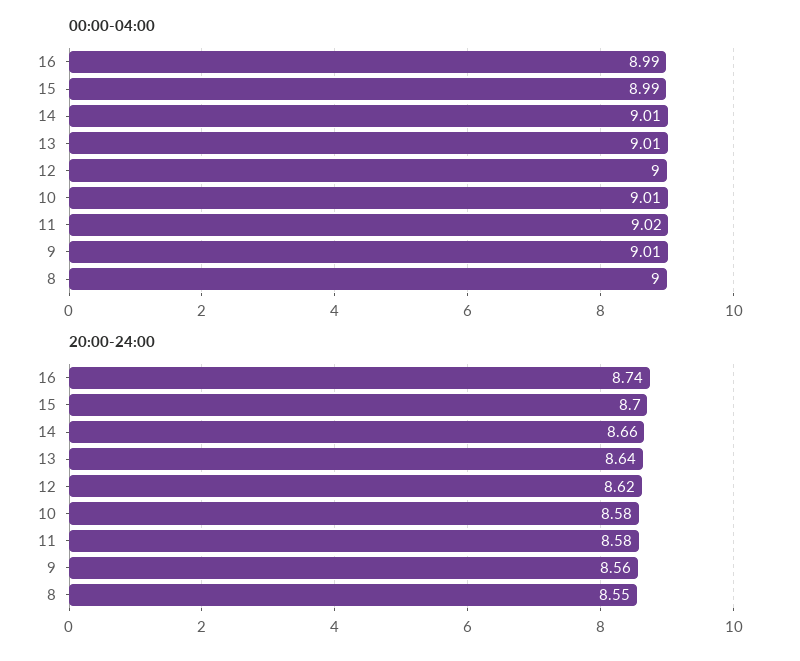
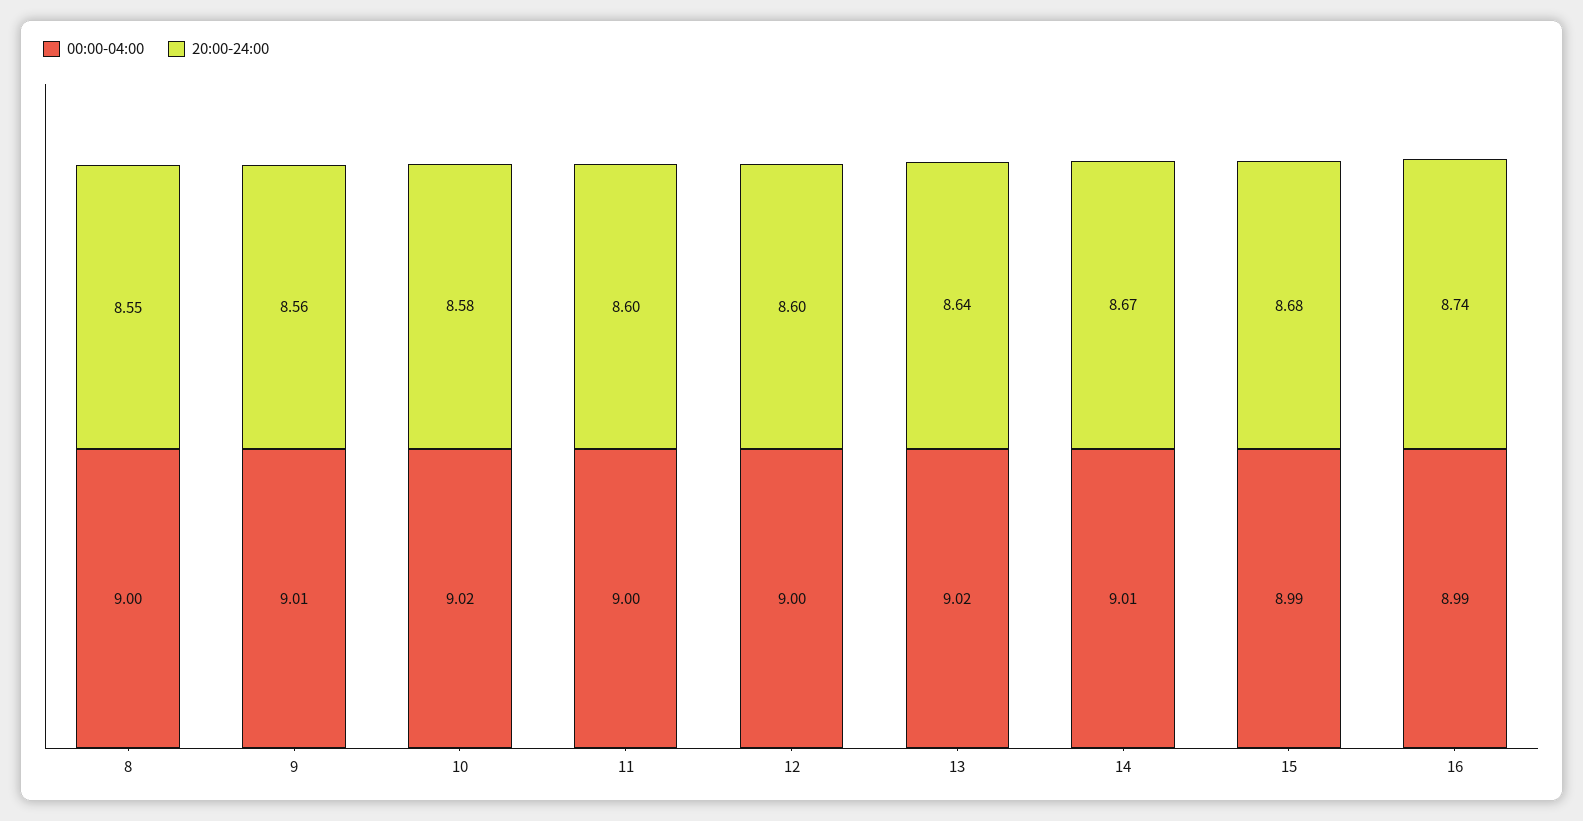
00:00-04:00, 13: 9.01 -> 9.02
00:00-04:00, 10: 9.01 -> 9.02
00:00-04:00, 11: 9.02 -> 9
20:00-24:00, 15: 8.7 -> 8.68
20:00-24:00, 14: 8.66 -> 8.67
20:00-24:00, 12: 8.62 -> 8.6
20:00-24:00, 11: 8.58 -> 8.6

